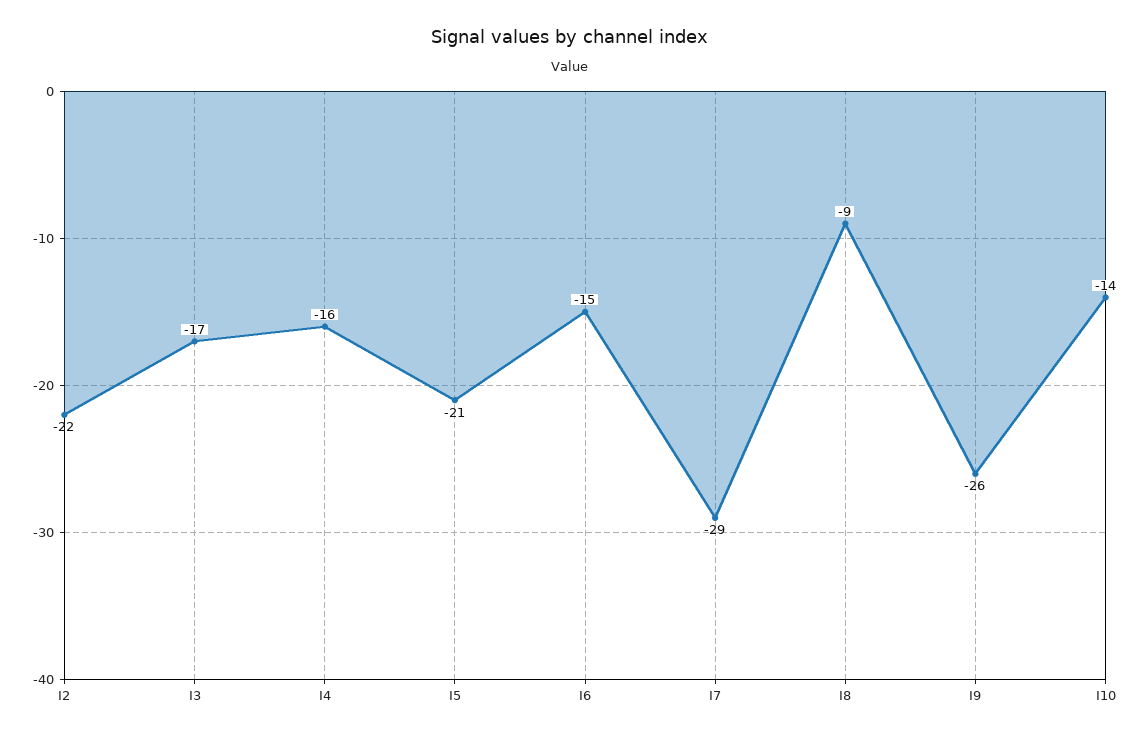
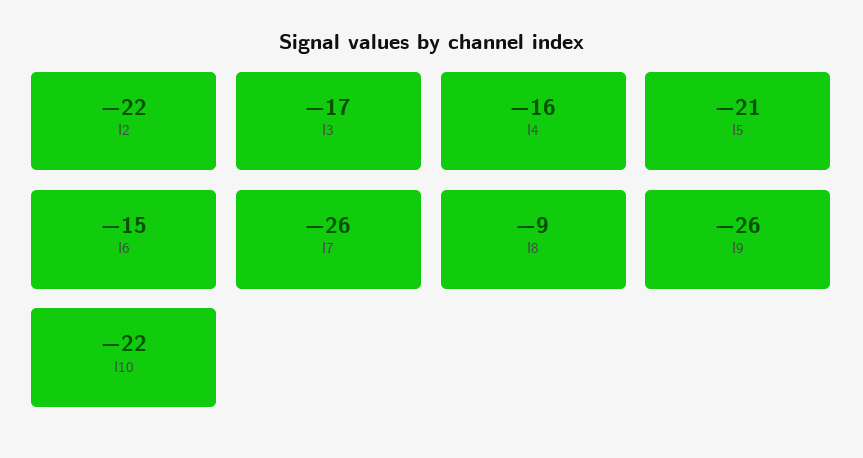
I7: -29 -> -26
I10: -14 -> -22

